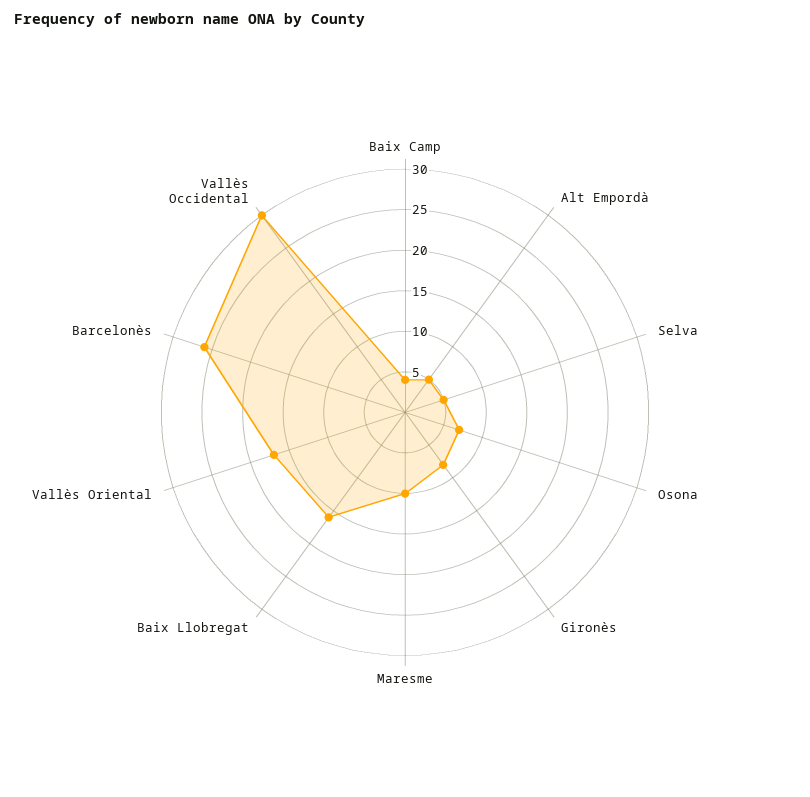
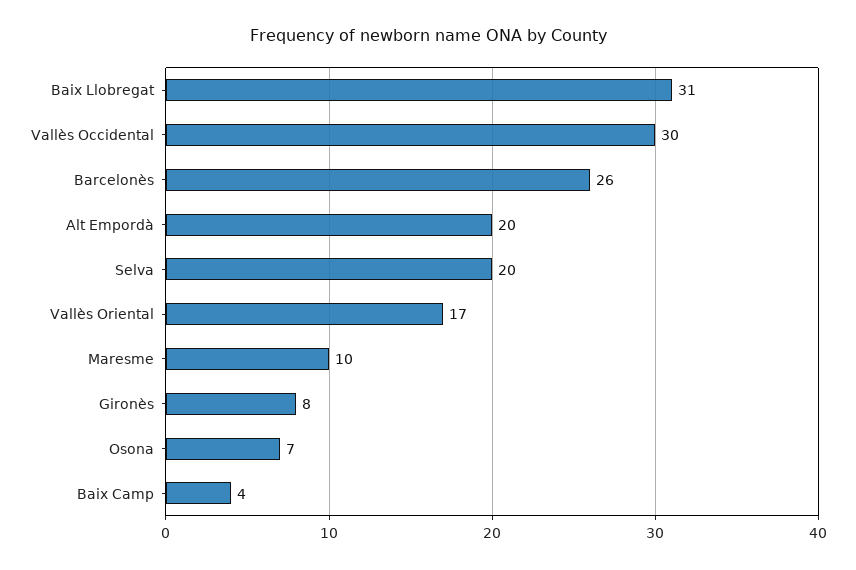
Alt Empordà: 5 -> 20
Selva: 5 -> 20
Baix Llobregat: 16 -> 31

